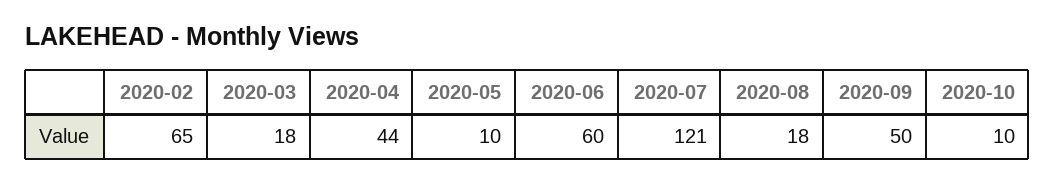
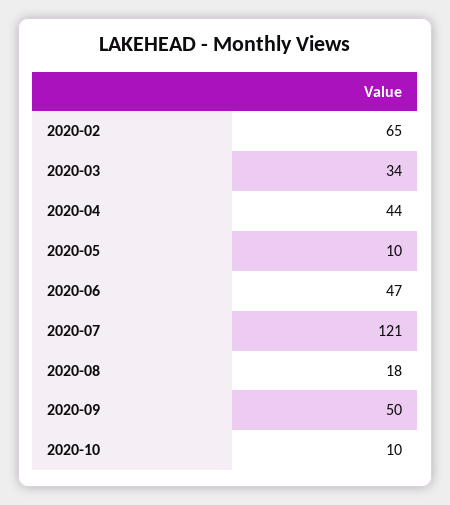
2020-03: 18 -> 34
2020-06: 60 -> 47

